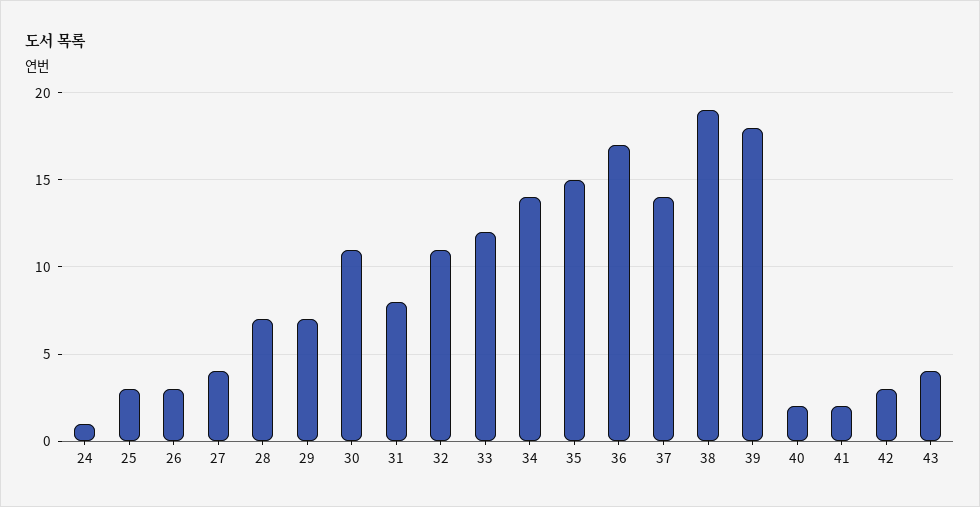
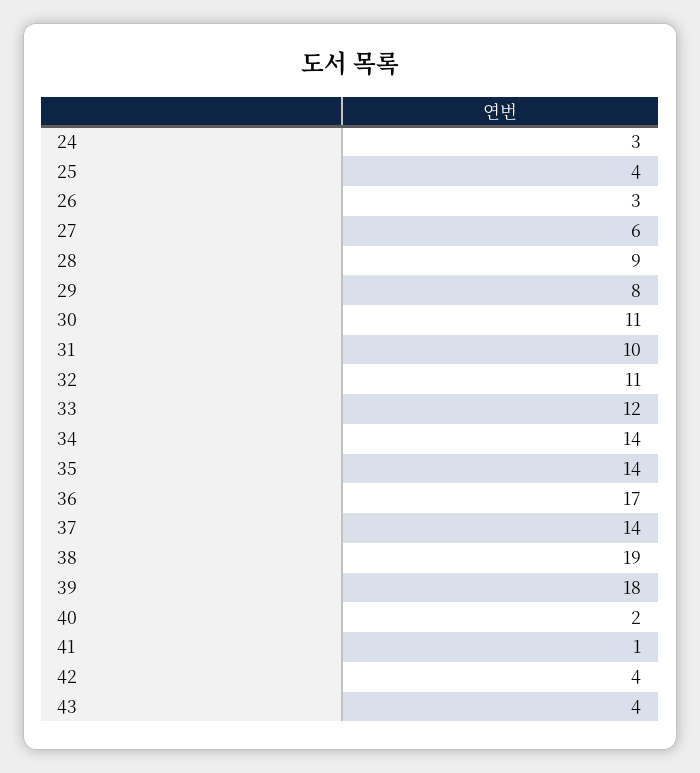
24: 1 -> 3
25: 3 -> 4
27: 4 -> 6
28: 7 -> 9
29: 7 -> 8
31: 8 -> 10
35: 15 -> 14
41: 2 -> 1
42: 3 -> 4

